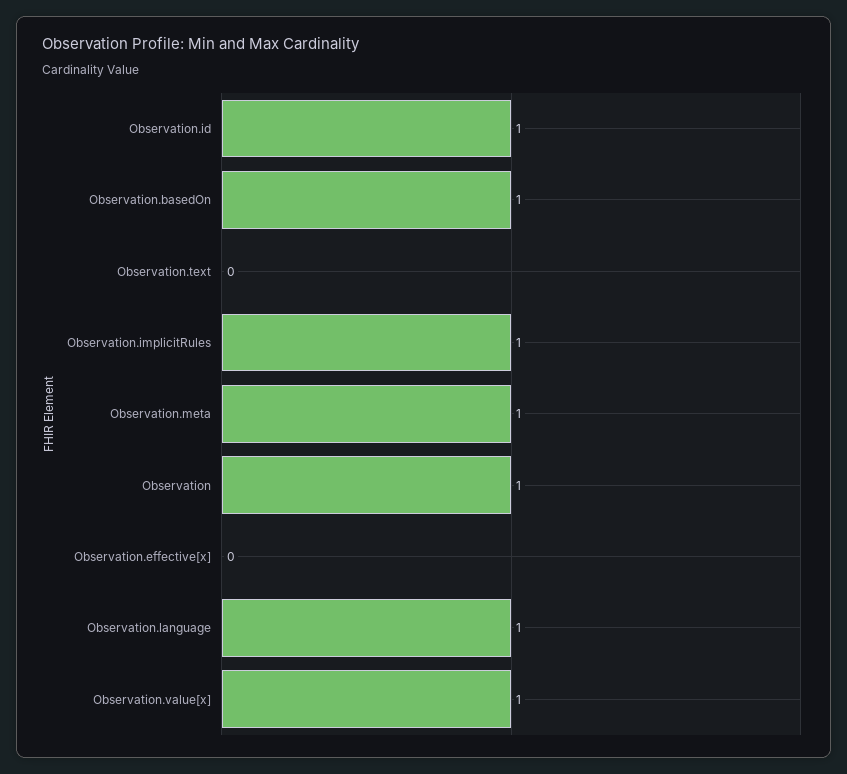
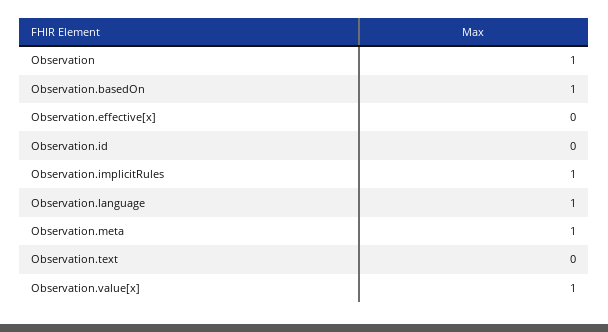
Observation.id: 1 -> 0

